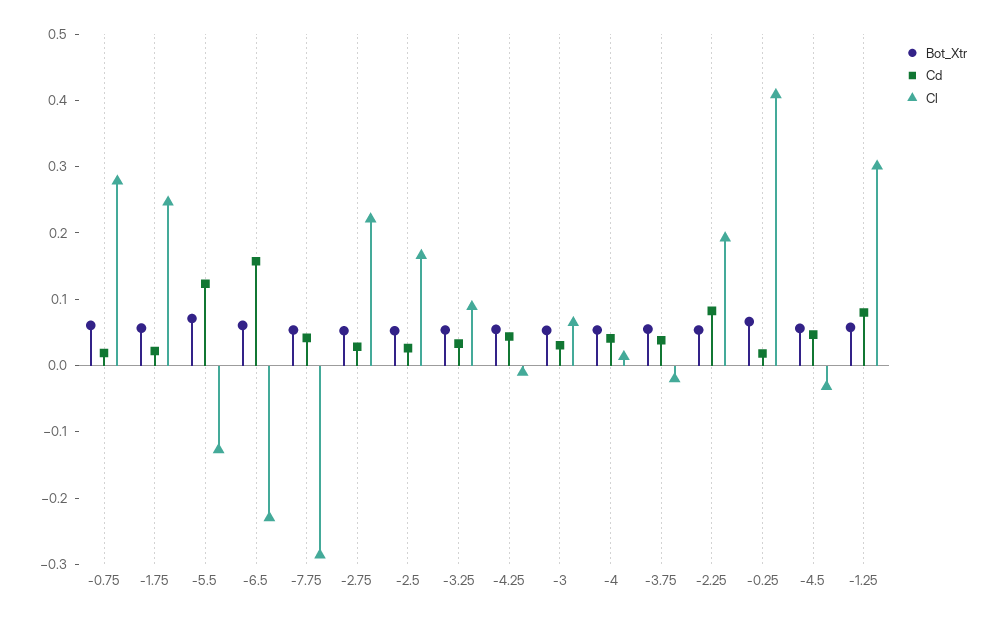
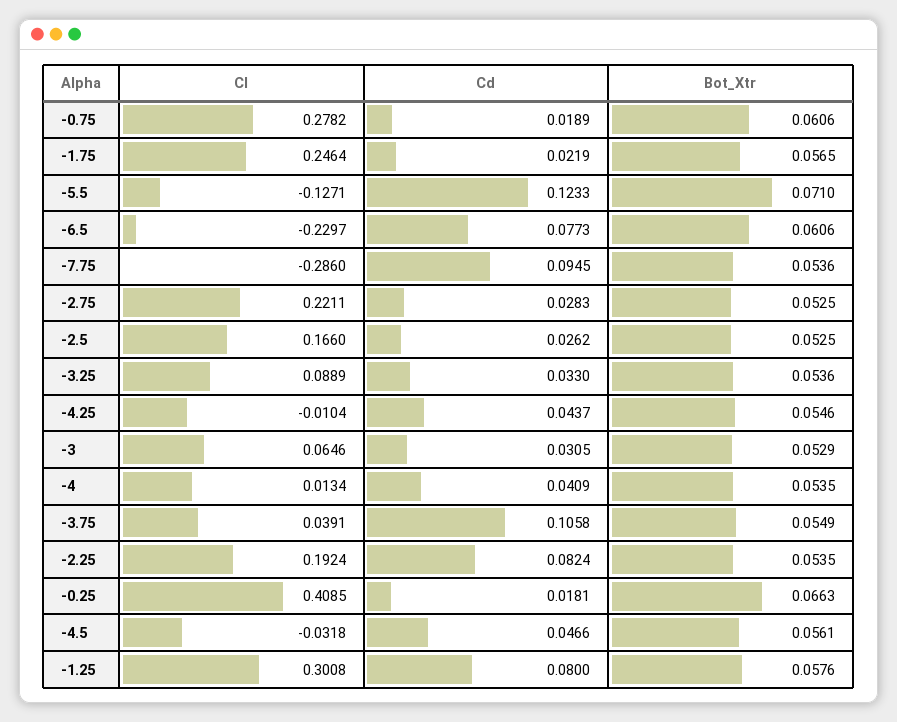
Cd, -6.5: 0.16 -> 0.0773
Cd, -7.75: 0.04 -> 0.0945
Cd, -3.75: 0.04 -> 0.1058
Cl, -3.75: -0.02 -> 0.0391

